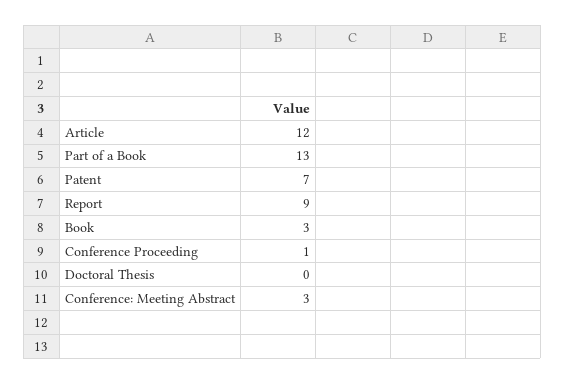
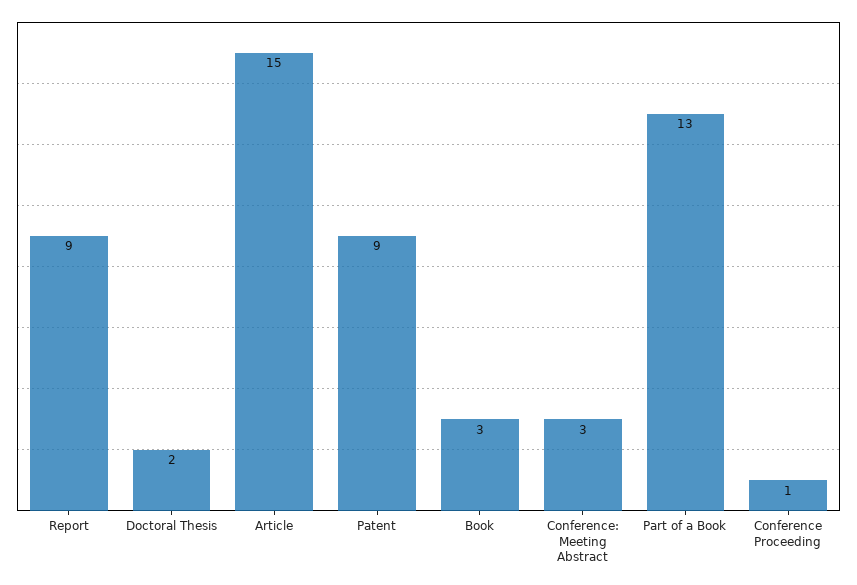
Article: 12 -> 15
Patent: 7 -> 9
Doctoral Thesis: 0 -> 2

